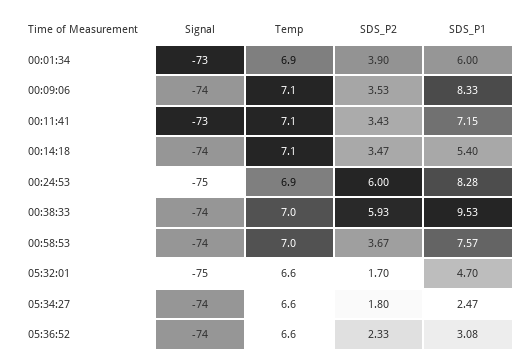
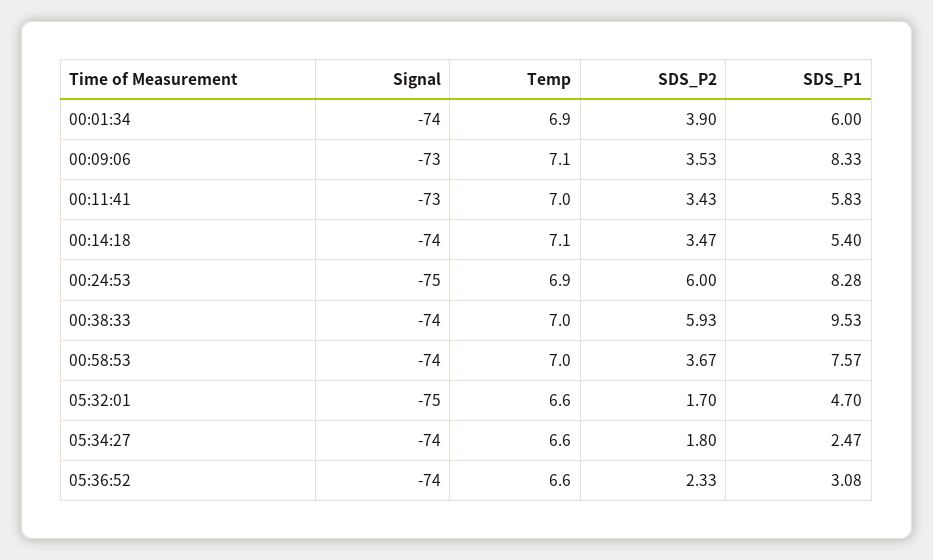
Signal, 00:01:34: -73 -> -74
Signal, 00:09:06: -74 -> -73
Temp, 00:11:41: 7.1 -> 7
SDS_P1, 00:11:41: 7.15 -> 5.83

